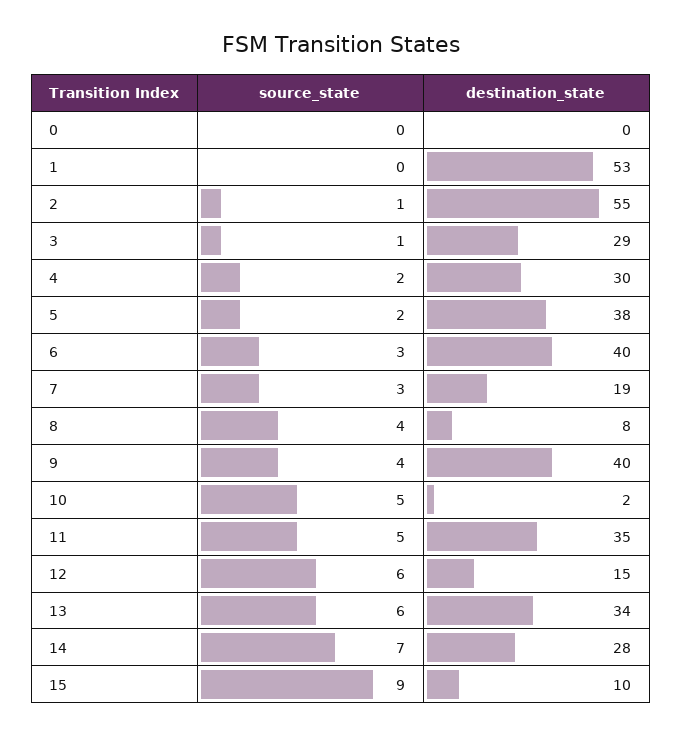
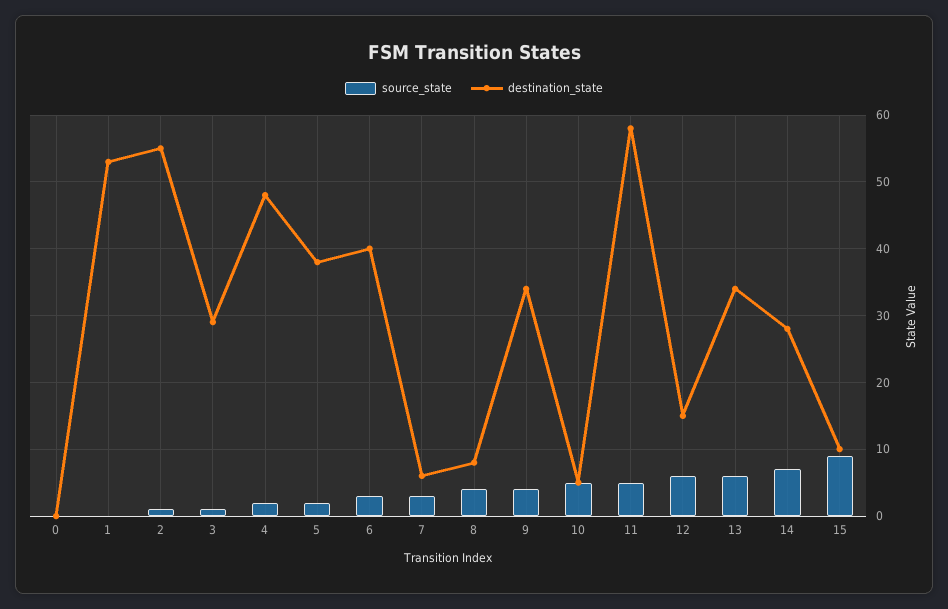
destination_state, 4: 30 -> 48
destination_state, 7: 19 -> 6
destination_state, 9: 40 -> 34
destination_state, 10: 2 -> 5
destination_state, 11: 35 -> 58

